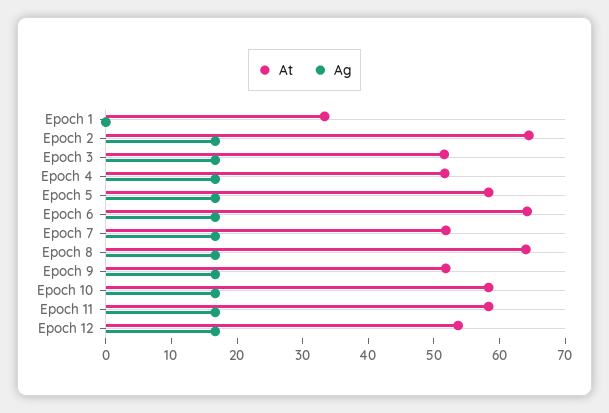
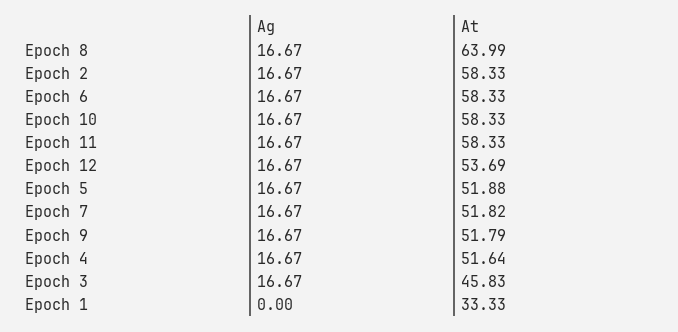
At, Epoch 2: 64 -> 58.33
At, Epoch 3: 52 -> 45.83
At, Epoch 5: 58 -> 51.88
At, Epoch 6: 64 -> 58.33

